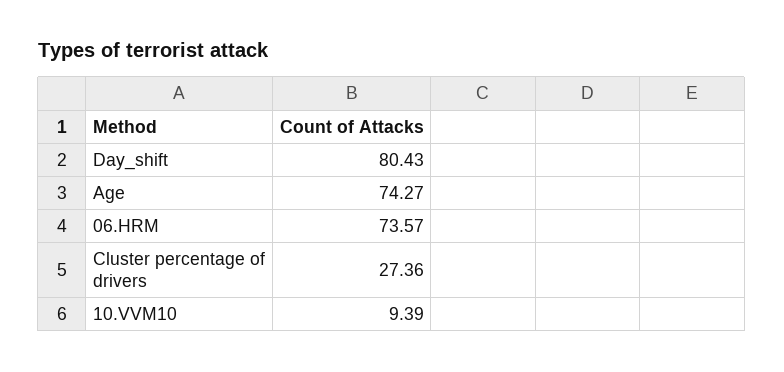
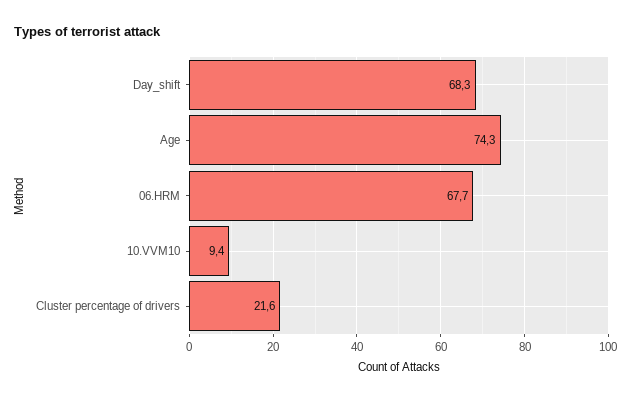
Day_shift: 80.43 -> 68.3
06.HRM: 73.57 -> 67.7
Cluster percentage of drivers: 27.36 -> 21.6

